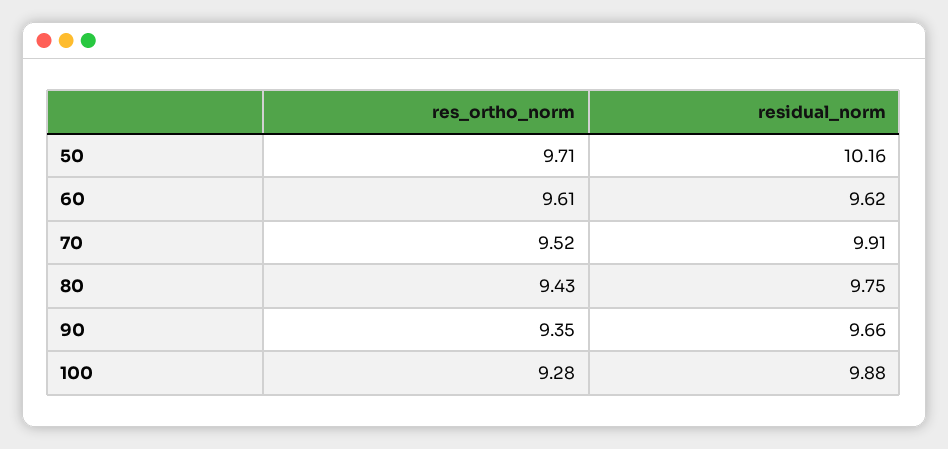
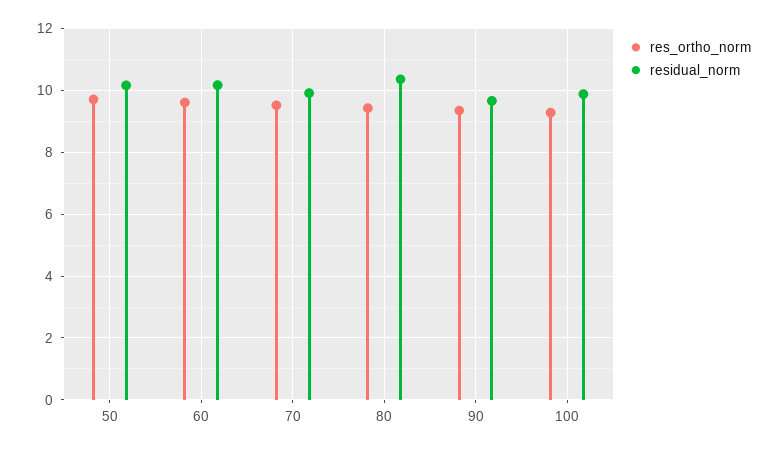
residual_norm, 60: 9.62 -> 10.2
residual_norm, 80: 9.75 -> 10.4

